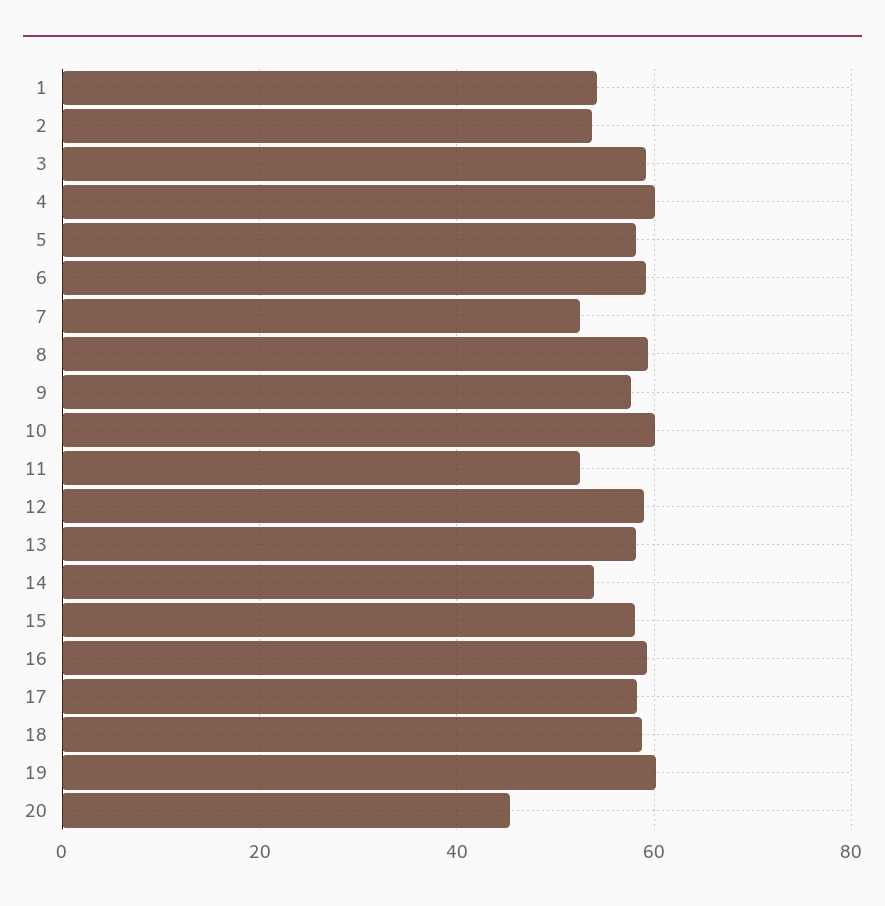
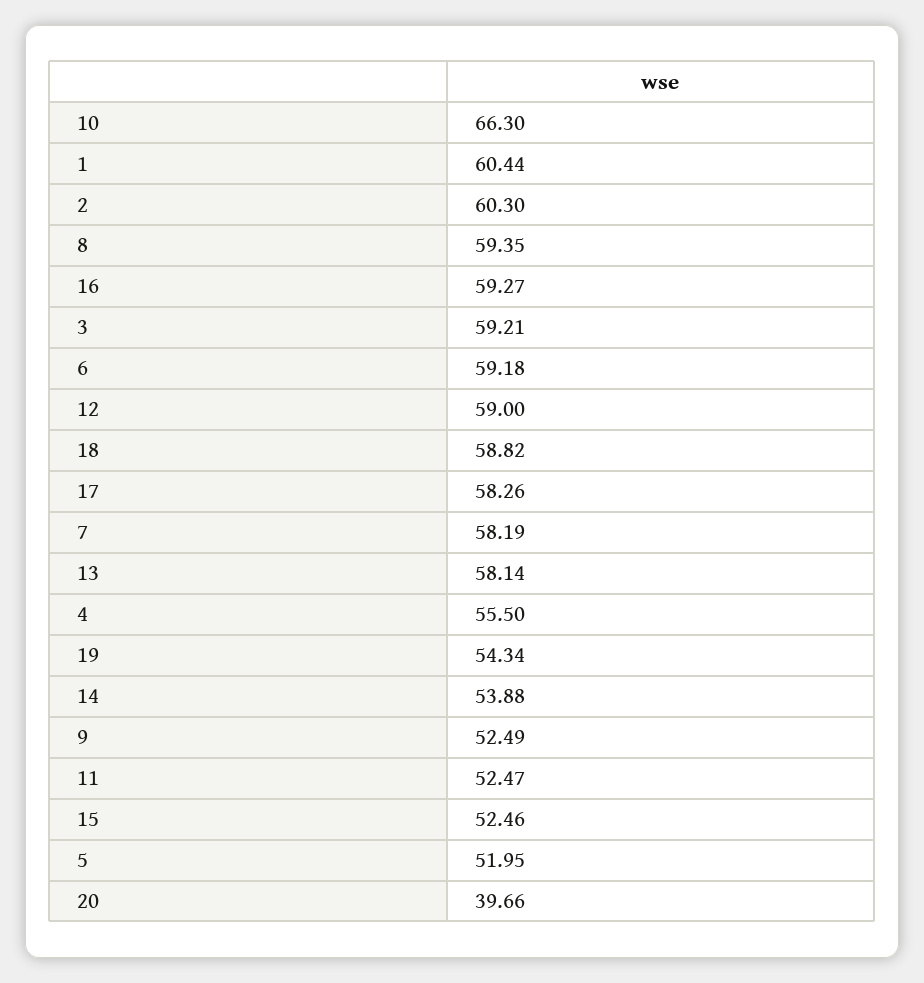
1: 54 -> 60.44
2: 54 -> 60.3
4: 60 -> 55.5
5: 58 -> 51.95
7: 52 -> 58.19
9: 58 -> 52.49
10: 60 -> 66.3
15: 58 -> 52.46
19: 60 -> 54.34
20: 46 -> 39.66

